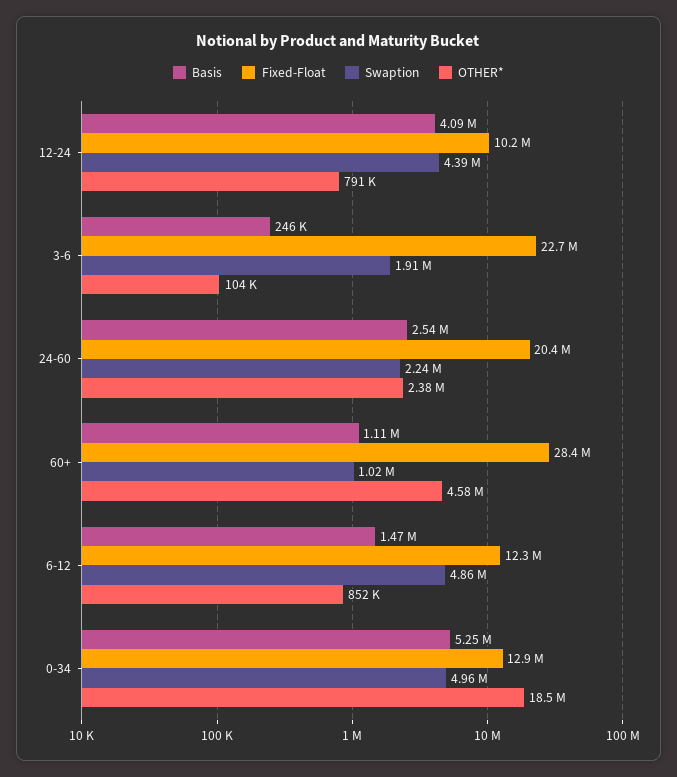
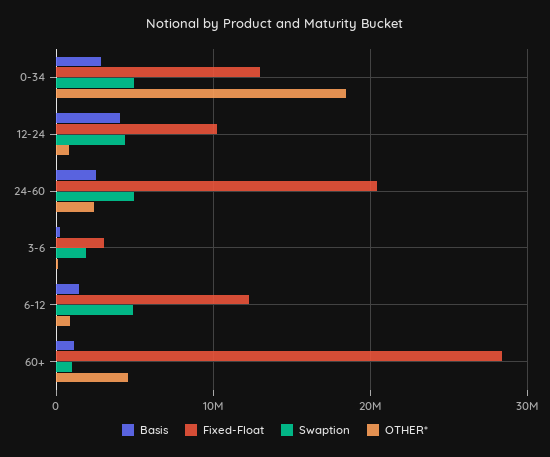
Fixed-Float, 3-6: 22700000 -> 3000000
Swaption, 24-60: 2240000 -> 5000000
Basis, 0-34: 5250000 -> 3000000

